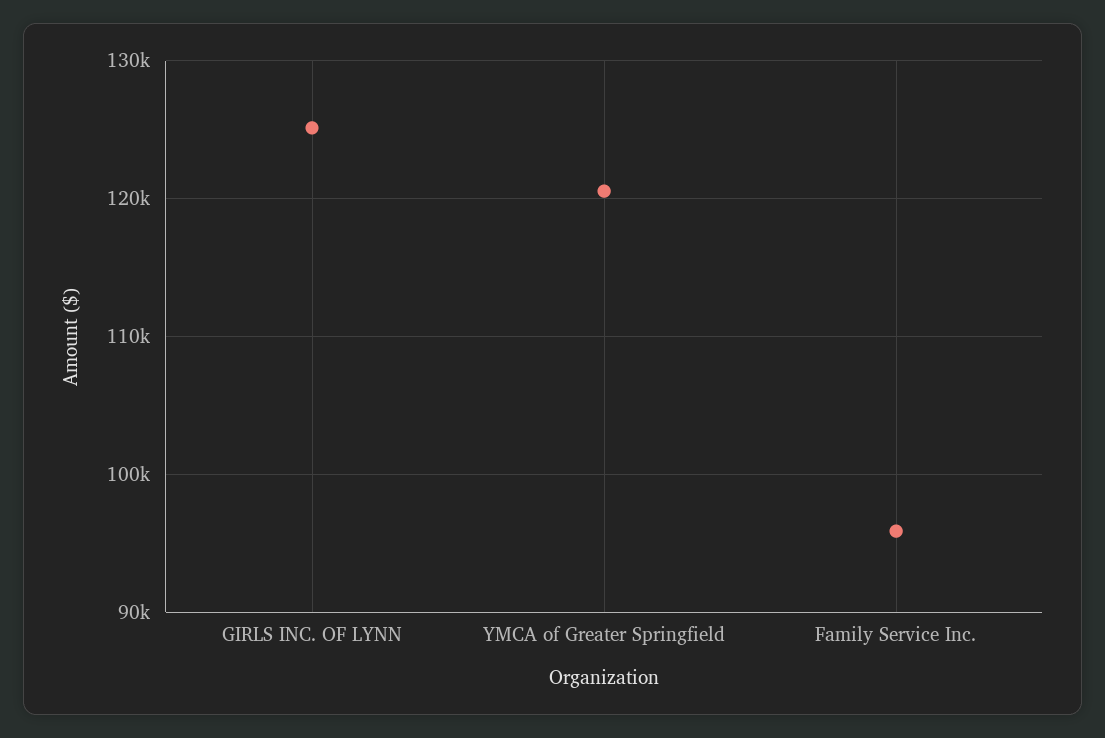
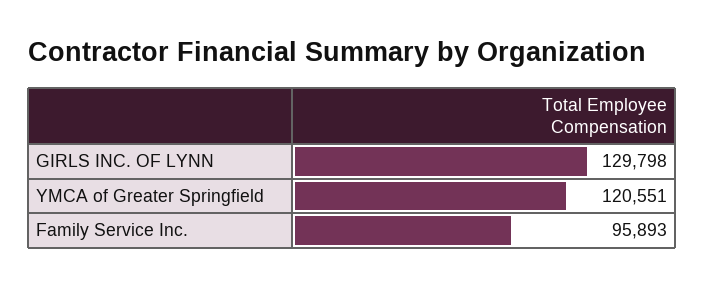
GIRLS INC. OF LYNN: 125000 -> 129798

